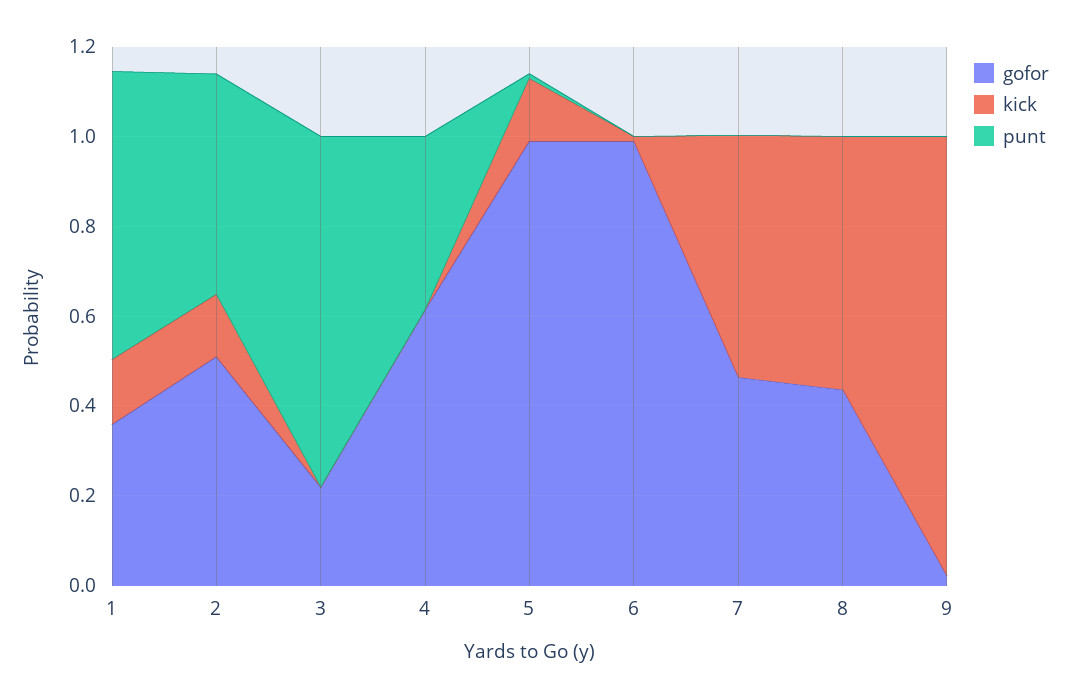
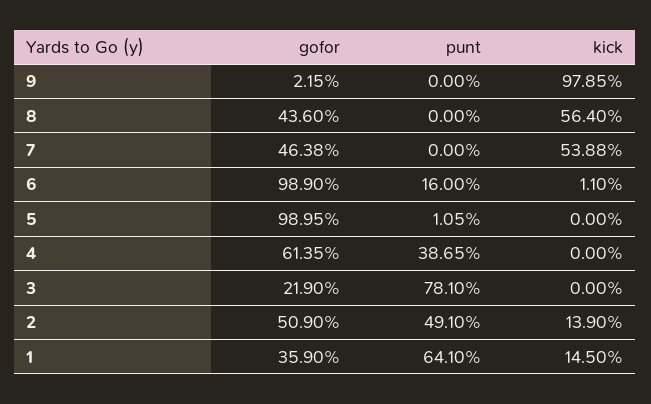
kick, 5: 0.15 -> 0
punt, 6: 0 -> 0.16

